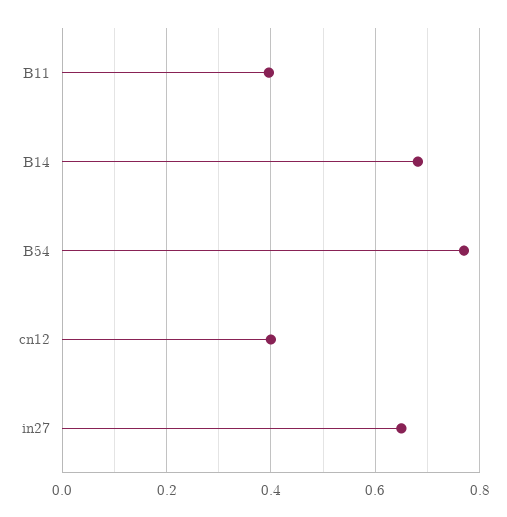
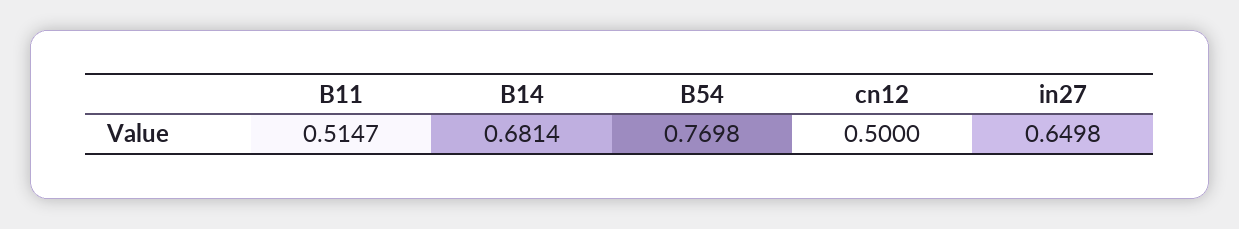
B11: 0.4 -> 0.5147
cn12: 0.4 -> 0.5

